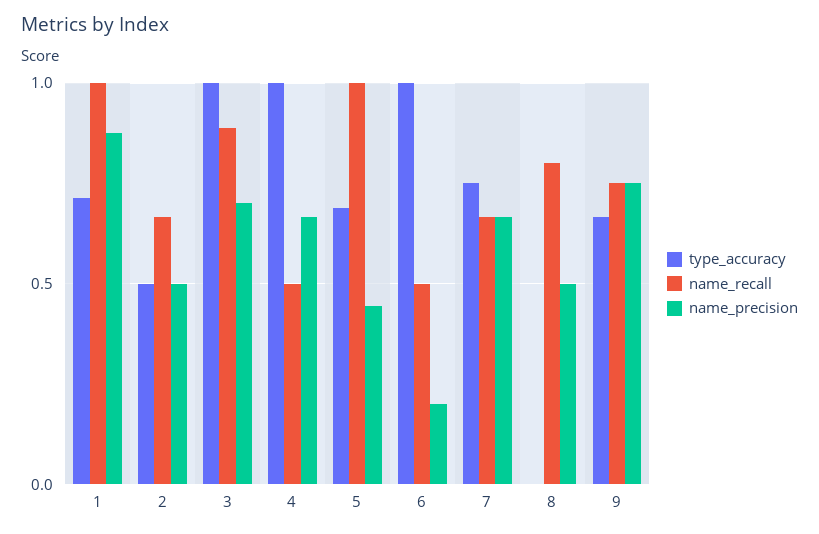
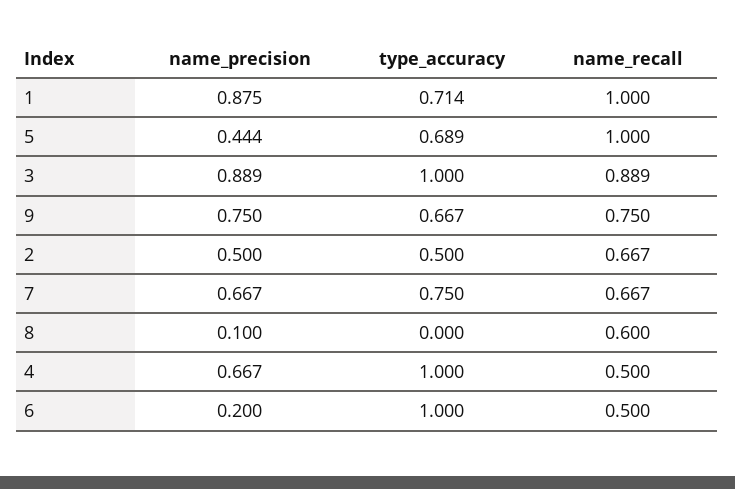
name_precision, 3: 0.7 -> 0.889
name_recall, 8: 0.8 -> 0.6
name_precision, 8: 0.5 -> 0.1

